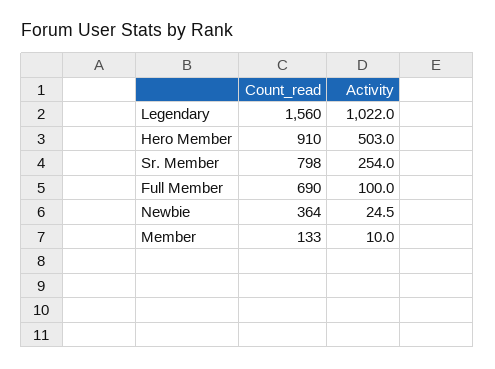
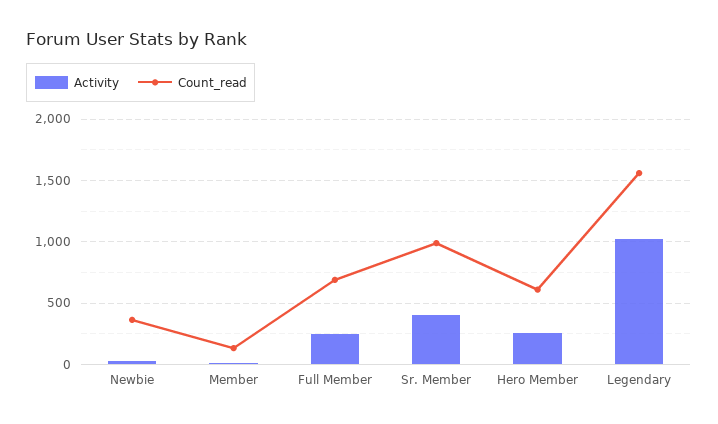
Count_read, Hero Member: 910 -> 600
Activity, Hero Member: 503 -> 250
Count_read, Sr. Member: 798 -> 1000
Activity, Sr. Member: 254 -> 400
Activity, Full Member: 100 -> 250

